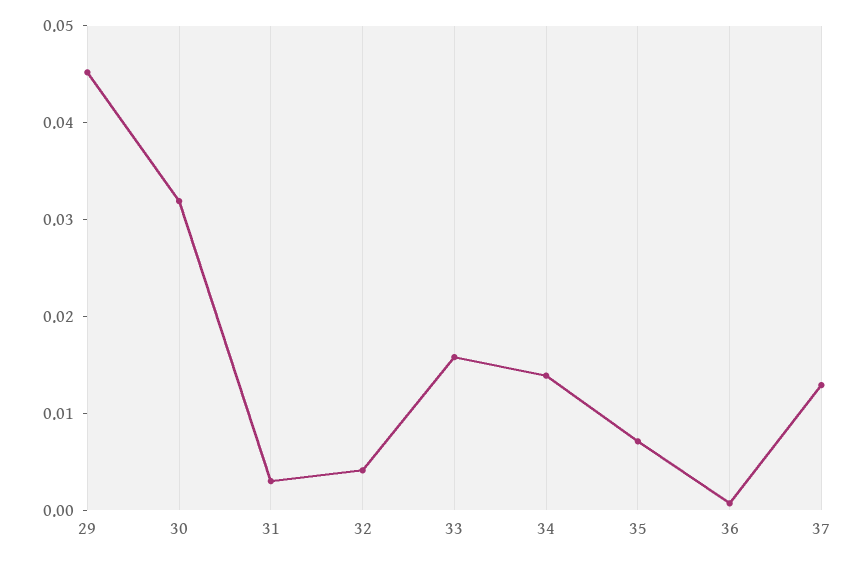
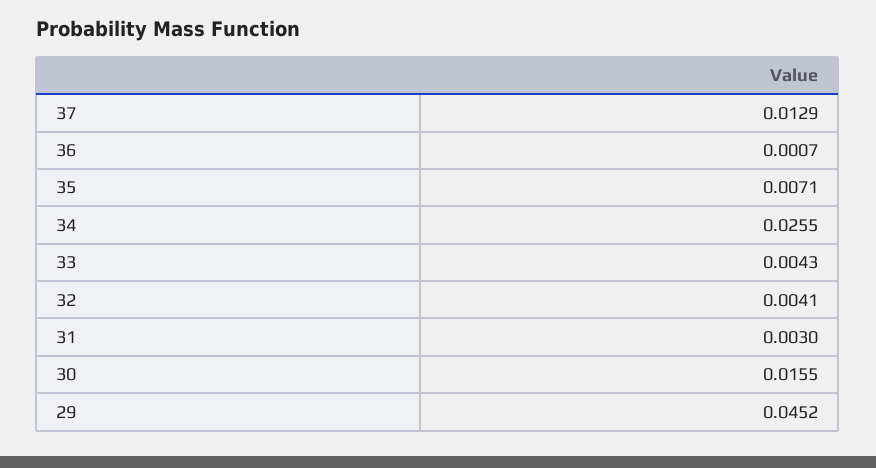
30: 0.032 -> 0.0155
33: 0.016 -> 0.0043
34: 0.014 -> 0.0255

